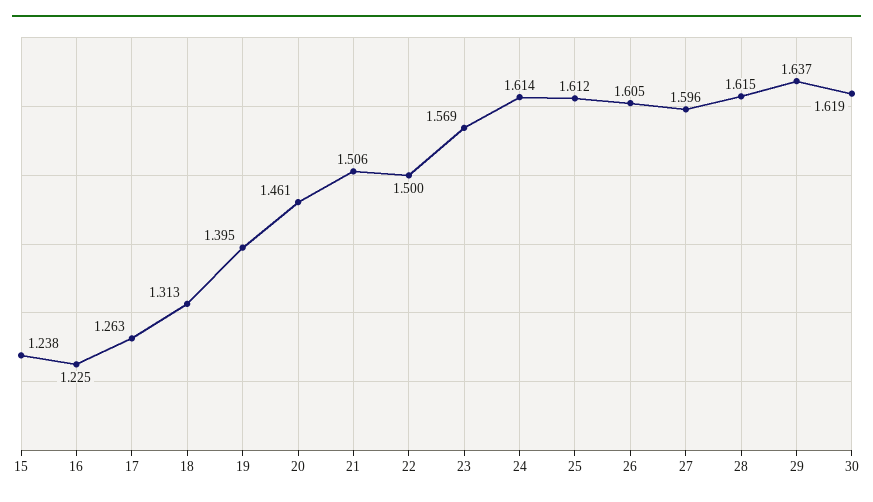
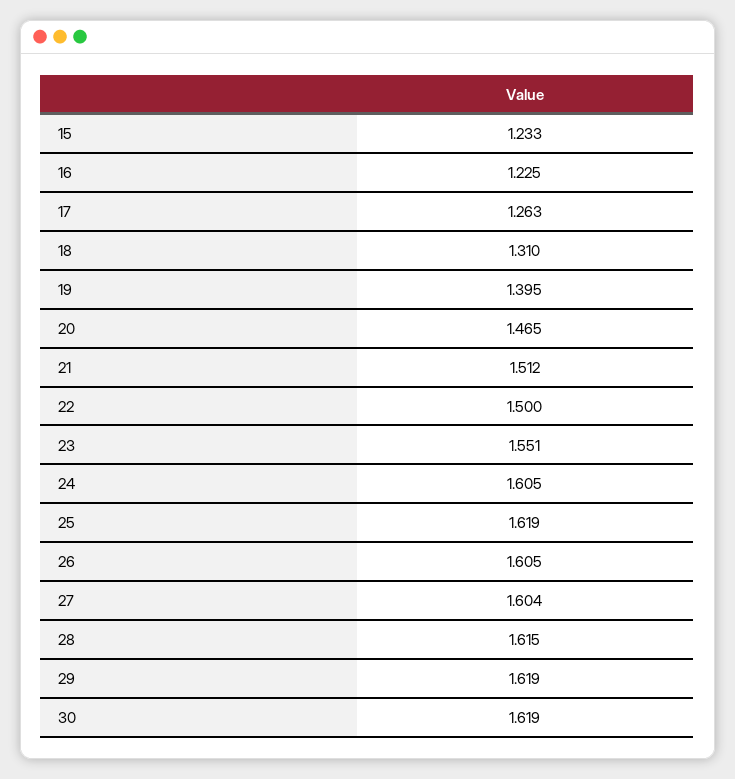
15: 1.238 -> 1.233
18: 1.313 -> 1.31
20: 1.461 -> 1.465
21: 1.506 -> 1.512
23: 1.569 -> 1.551
24: 1.614 -> 1.605
25: 1.612 -> 1.619
27: 1.596 -> 1.604
29: 1.637 -> 1.619

